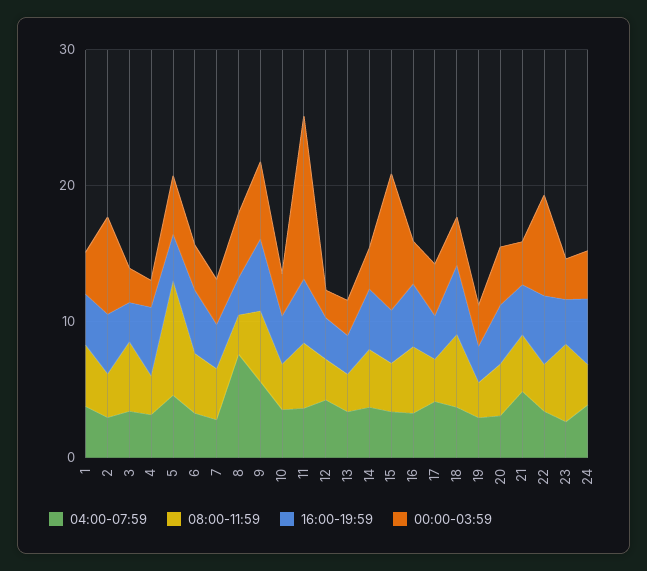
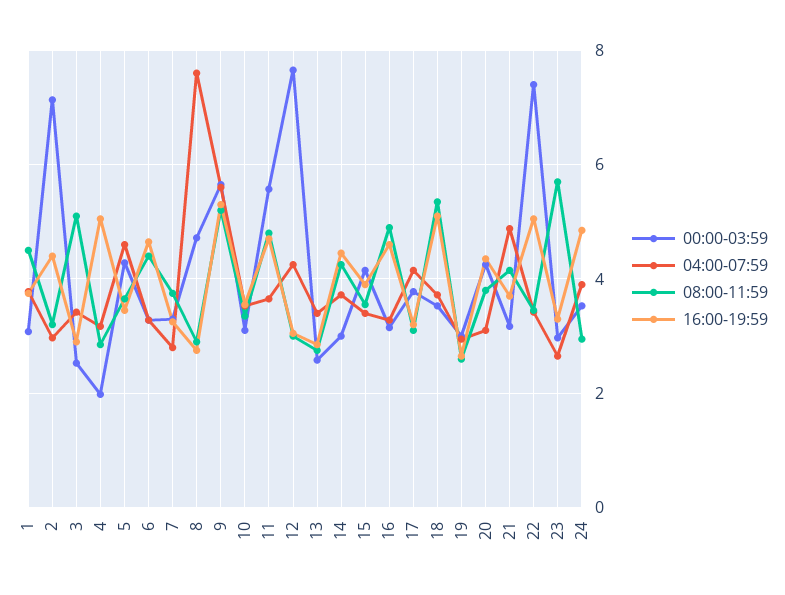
08:00-11:59, 5: 8 -> 3.6
00:00-03:59, 11: 12 -> 5.6
00:00-03:59, 12: 2 -> 7.6
00:00-03:59, 15: 10 -> 4.2

